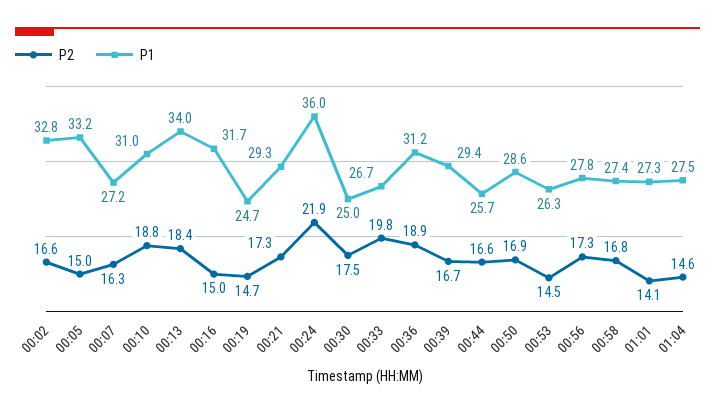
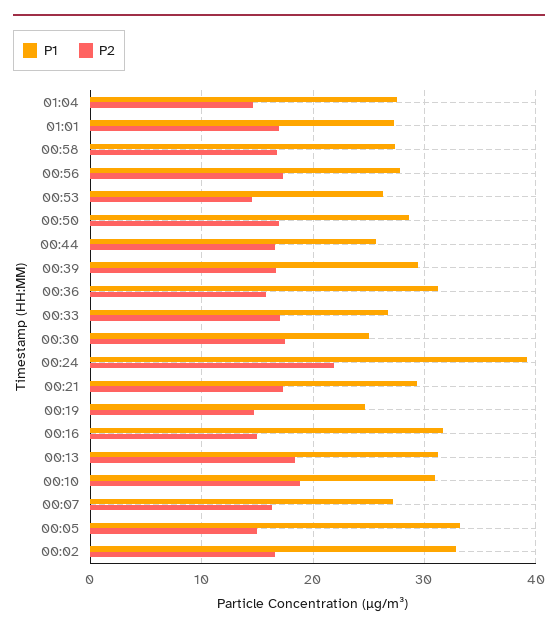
P1, 00:13: 34 -> 31
P1, 00:24: 36 -> 39
P2, 00:33: 19.8 -> 17
P2, 00:36: 18.9 -> 16
P2, 01:01: 14.1 -> 17

